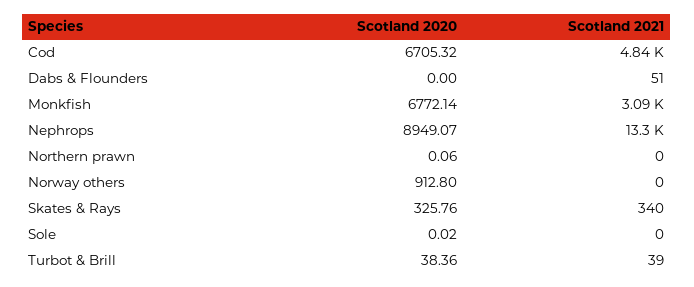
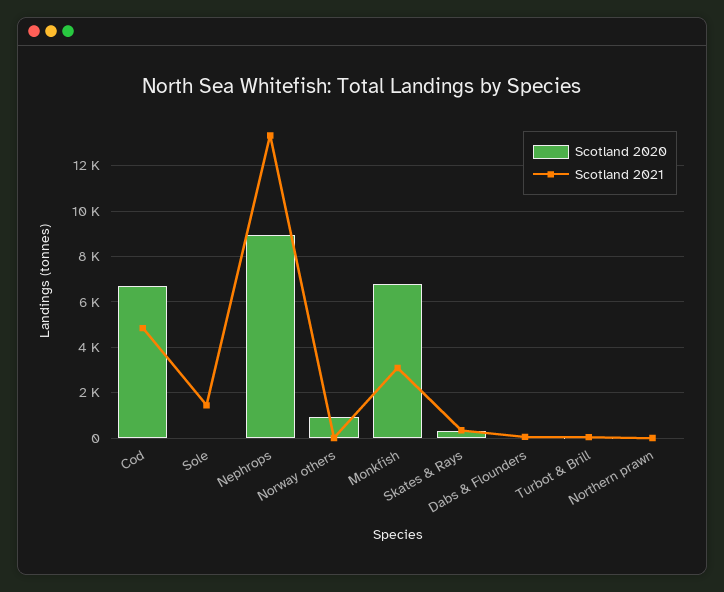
Scotland 2021, Sole: 0 -> 1500

